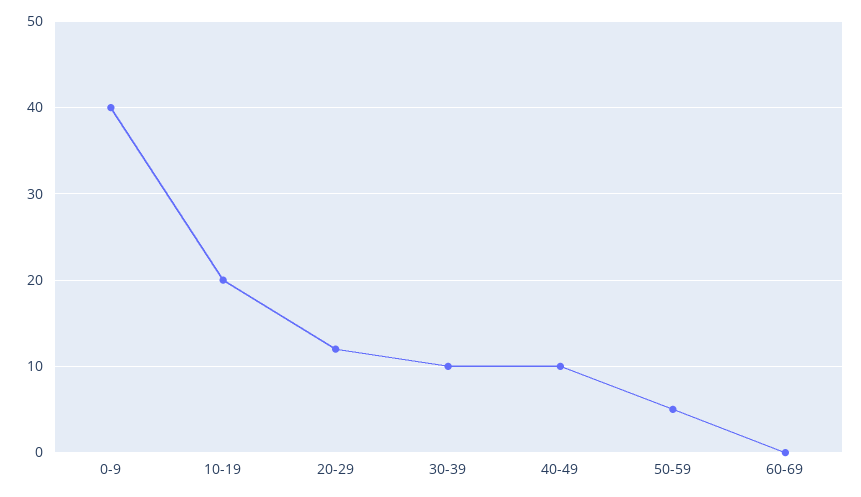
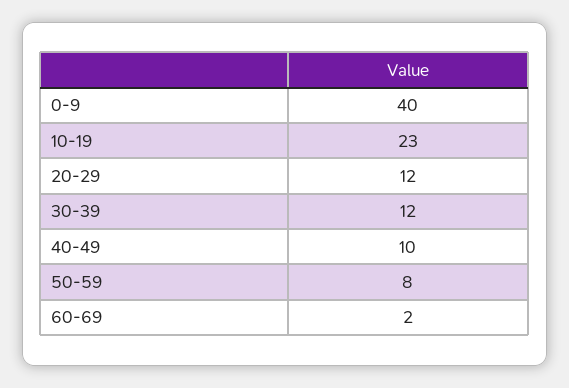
10-19: 20 -> 23
30-39: 10 -> 12
50-59: 5 -> 8
60-69: 0 -> 2

